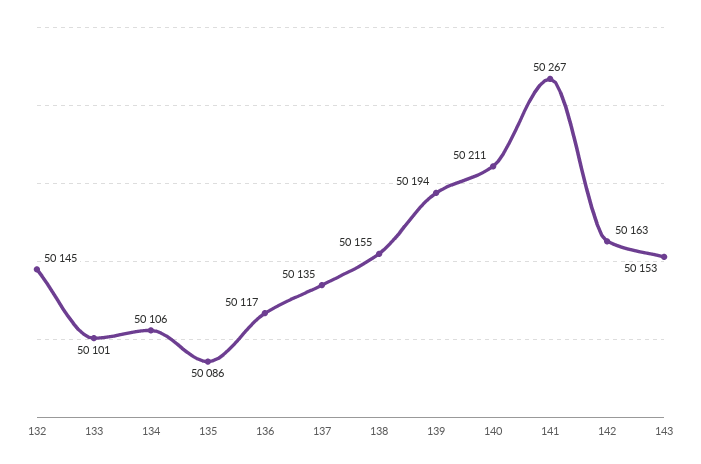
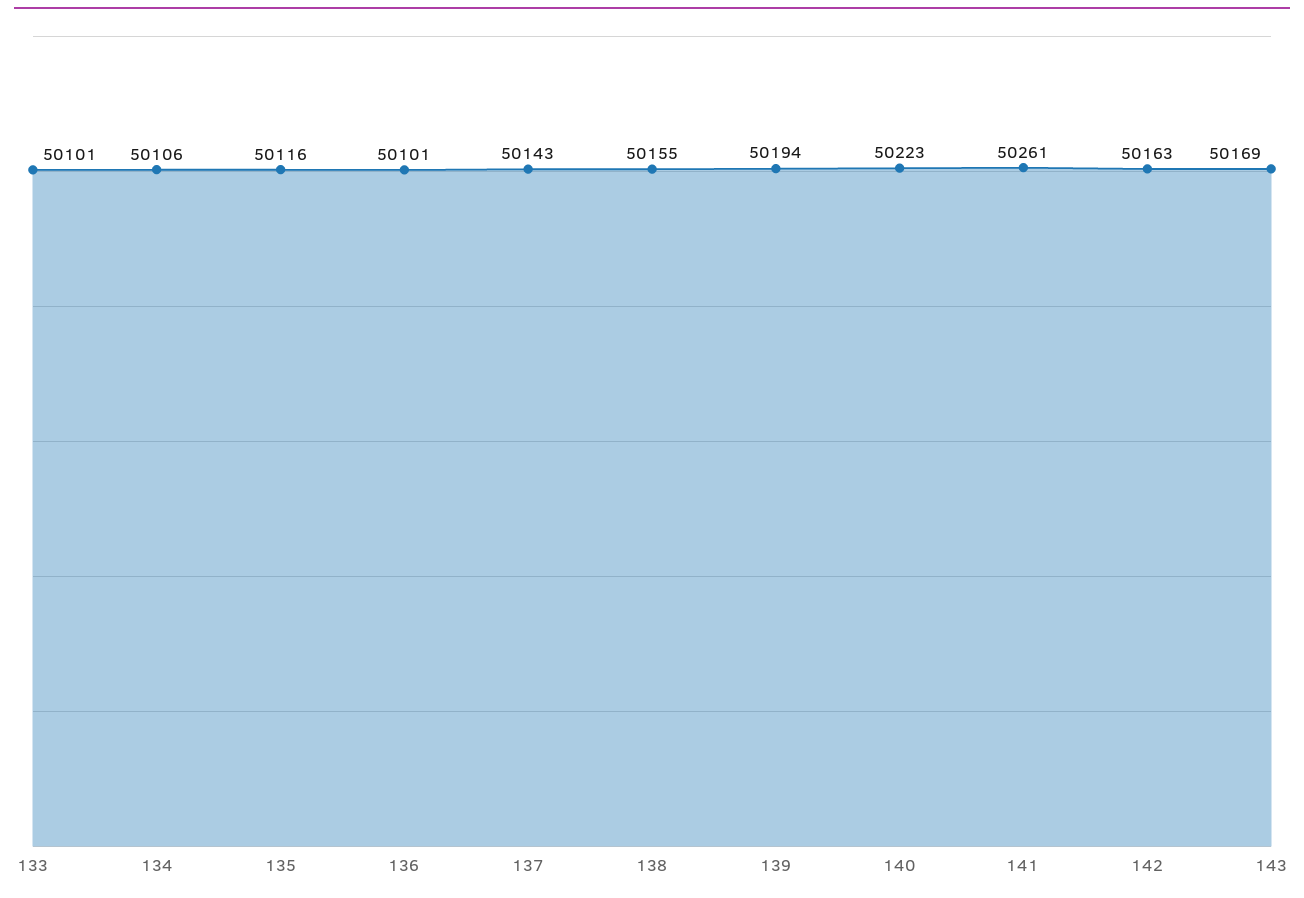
132: 50145 -> none
135: 50086 -> 50116
136: 50117 -> 50101
137: 50135 -> 50143
140: 50211 -> 50223
141: 50267 -> 50261
143: 50153 -> 50169

